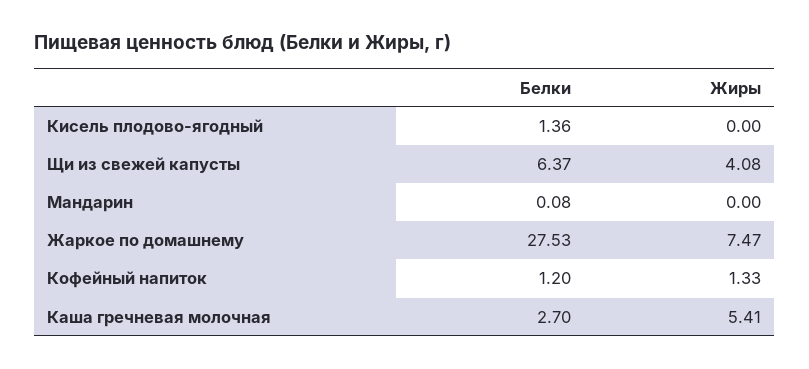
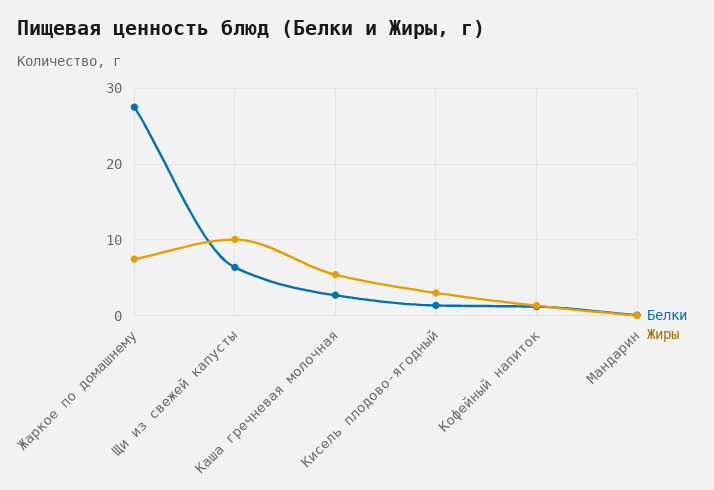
Жиры, Кисель плодово-ягодный: 0 -> 3
Жиры, Щи из свежей капусты: 4.08 -> 10

